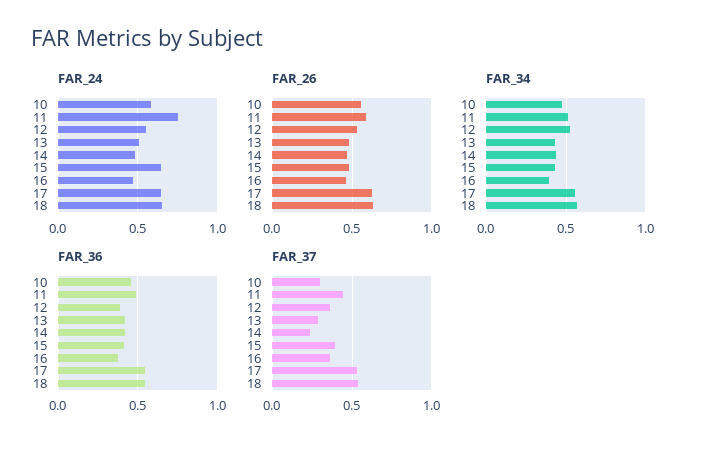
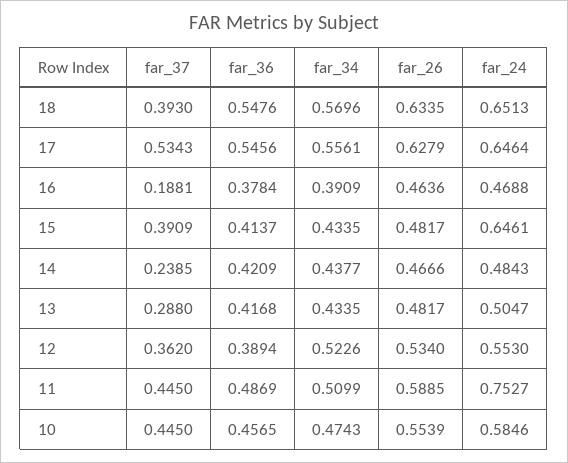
FAR_37, 10: 0.3 -> 0.445
FAR_37, 16: 0.35 -> 0.1881
FAR_37, 18: 0.55 -> 0.393

